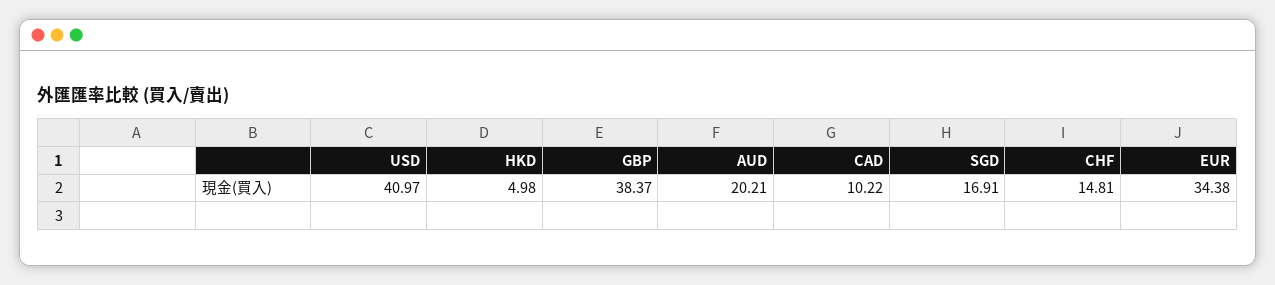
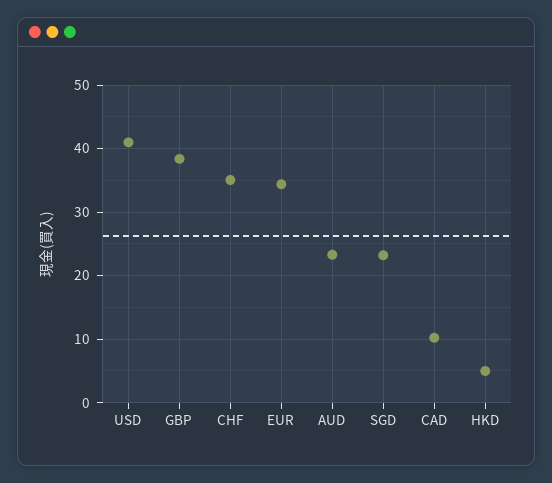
AUD: 20.21 -> 23
SGD: 16.91 -> 23
CHF: 14.81 -> 35

